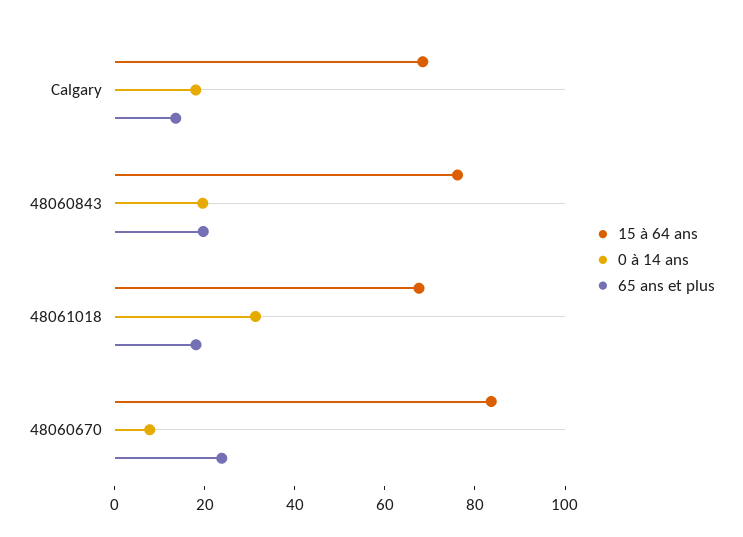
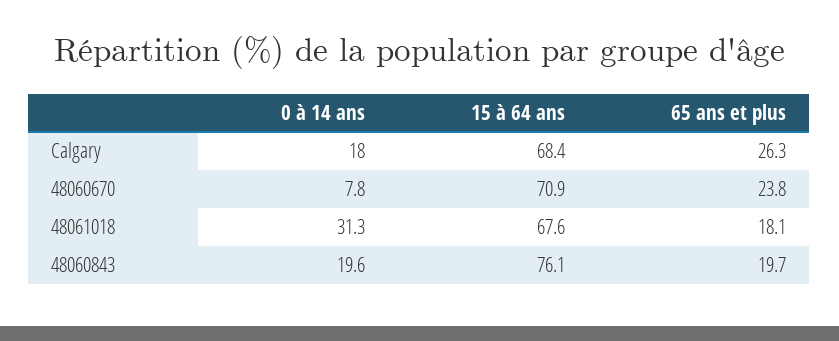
65 ans et plus, Calgary: 15 -> 26.3
15 à 64 ans, 48060670: 85 -> 70.9

